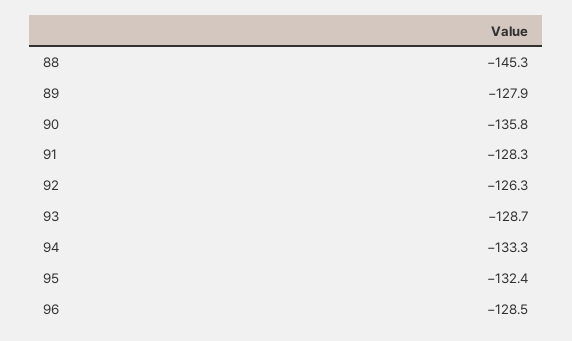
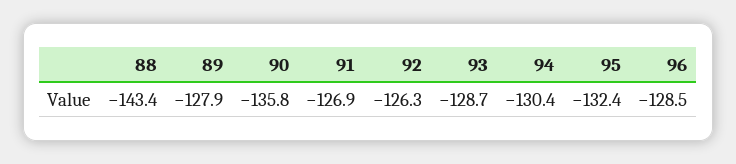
88: -145.3 -> -143.4
91: -128.3 -> -126.9
94: -133.3 -> -130.4

